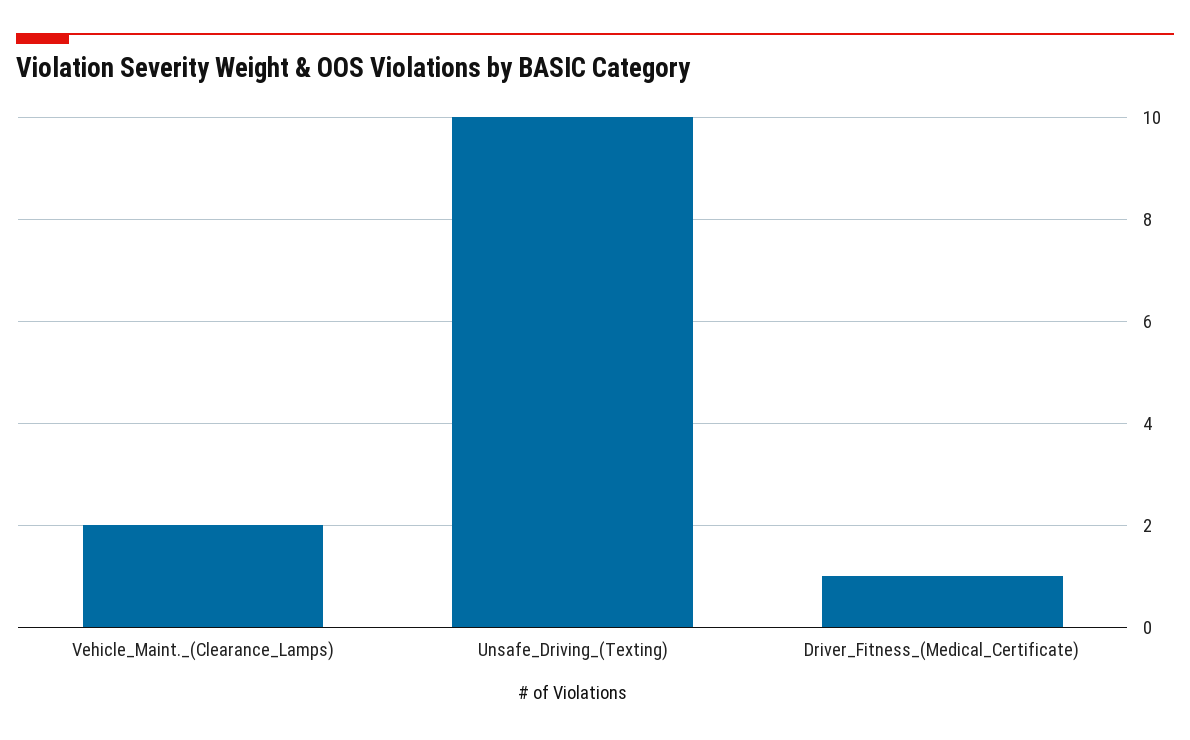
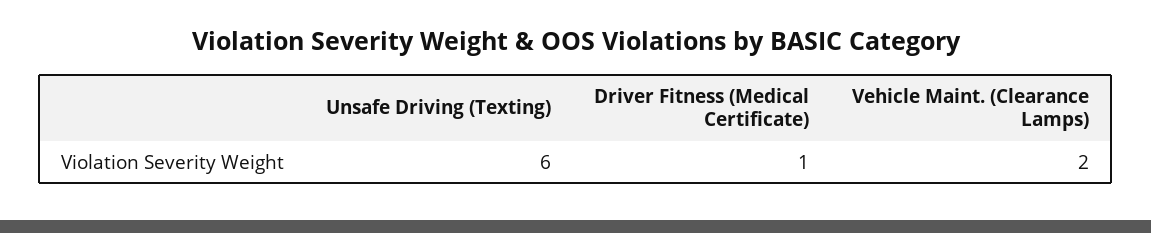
Unsafe_Driving_(Texting): 10 -> 6

